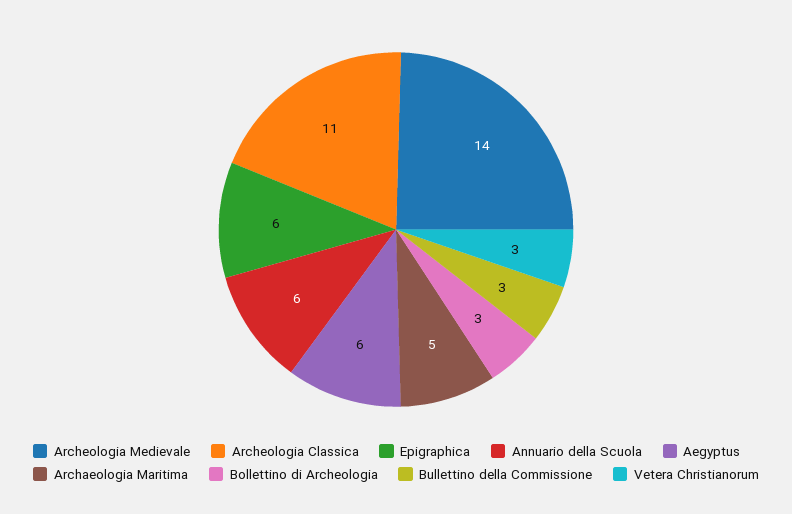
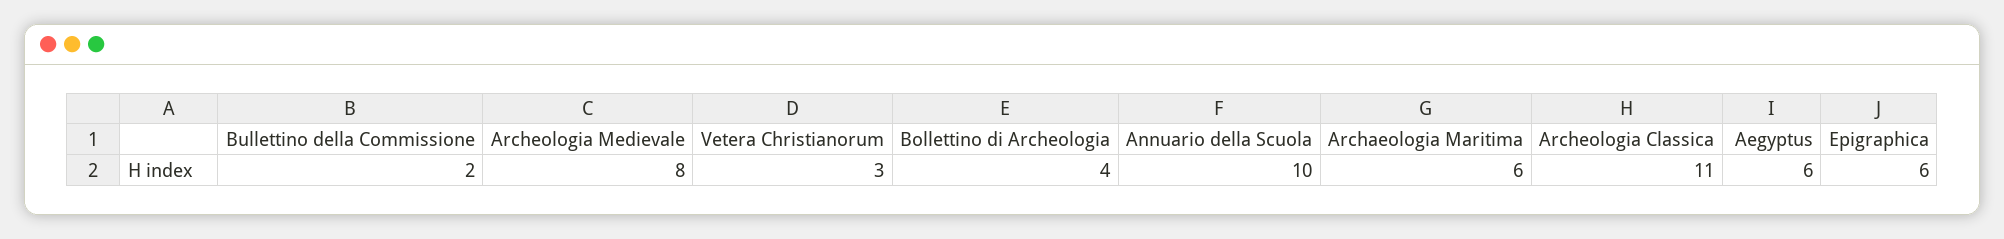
Archeologia Medievale: 14 -> 8
Annuario della Scuola: 6 -> 10
Archaeologia Maritima: 5 -> 6
Bollettino di Archeologia: 3 -> 4
Bullettino della Commissione: 3 -> 2

